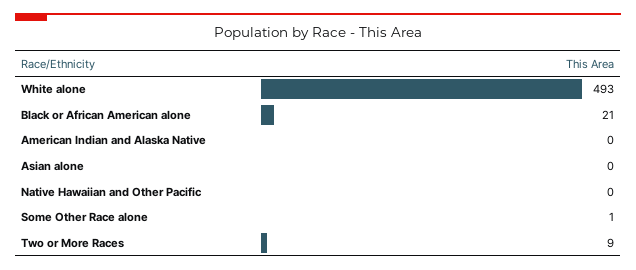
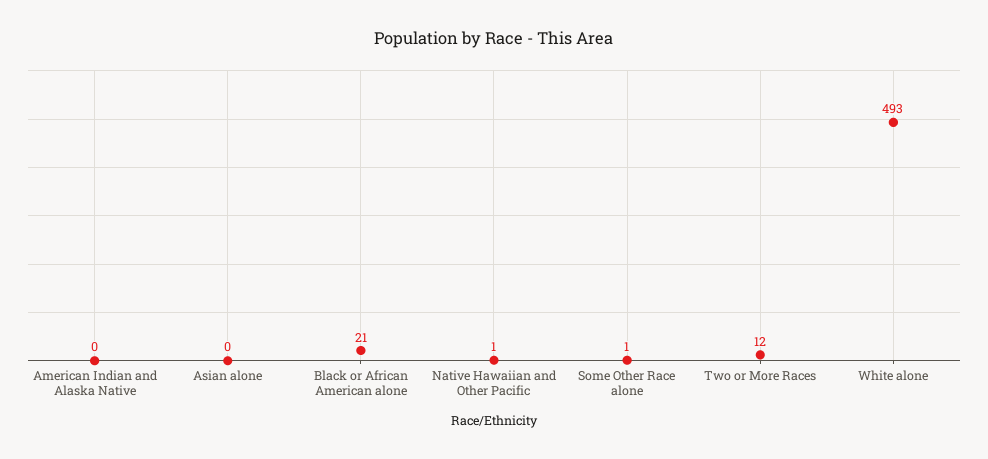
Native Hawaiian and Other Pacific: 0 -> 1
Two or More Races: 9 -> 12

